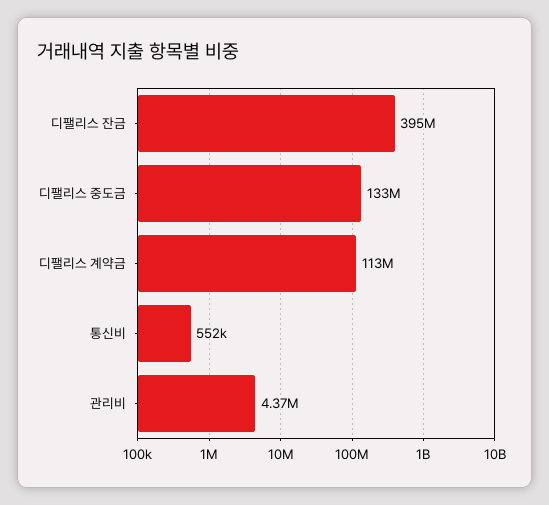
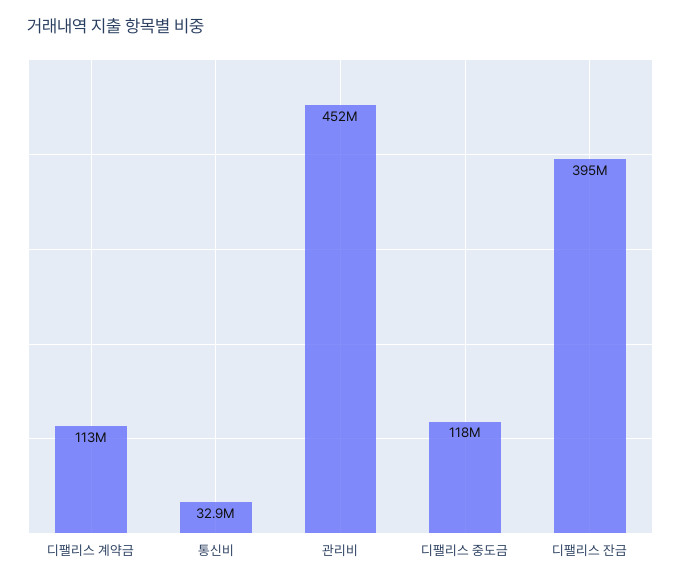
디팰리스 중도금: 133000000 -> 118000000
통신비: 552000 -> 32900000
관리비: 4370000 -> 452000000

